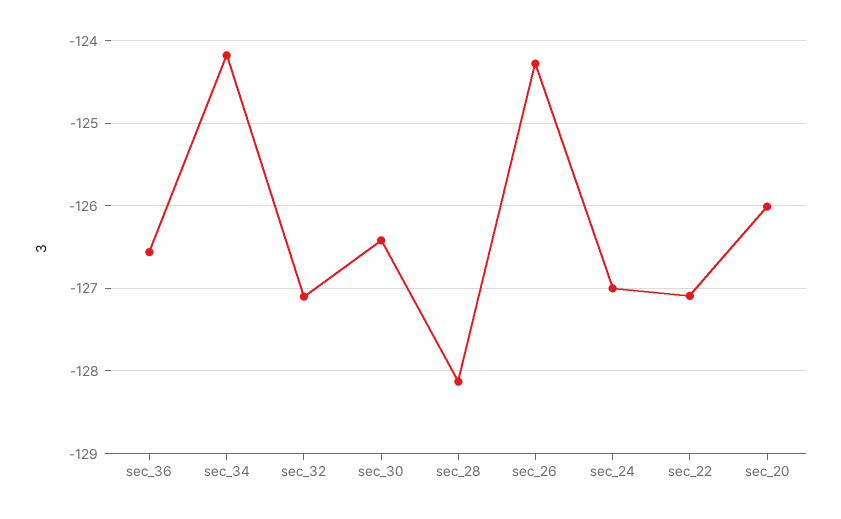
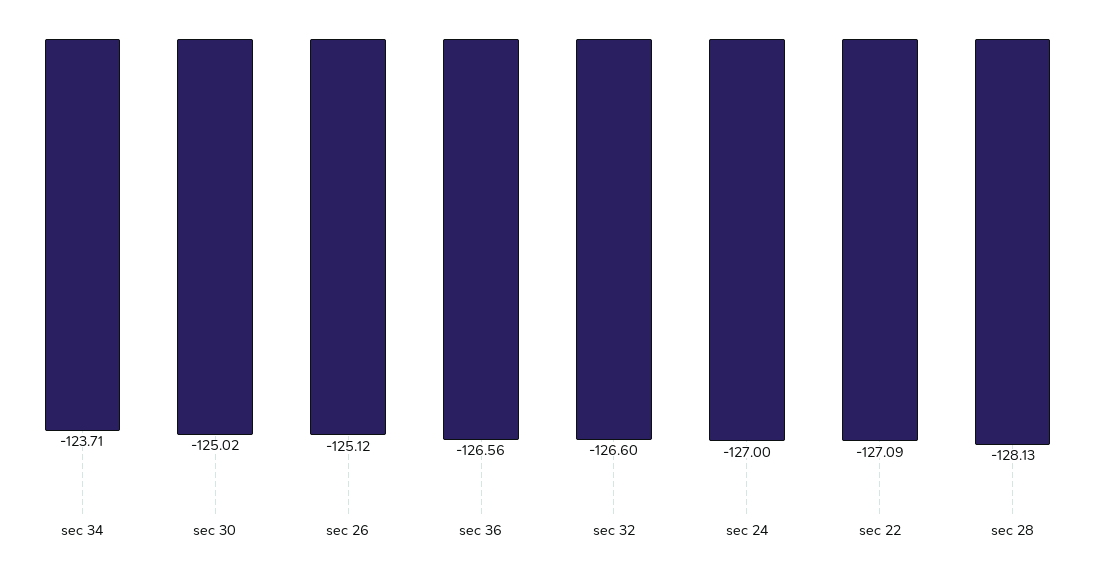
sec_34: -124.2 -> -123.71
sec_32: -127.1 -> -126.6
sec_30: -126.4 -> -125.02
sec_26: -124.3 -> -125.12
sec_20: -126 -> none

